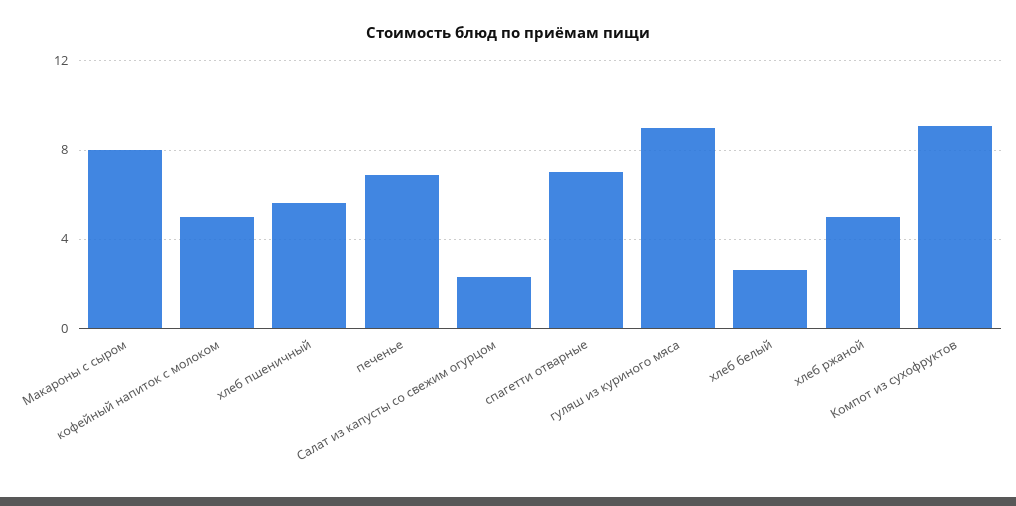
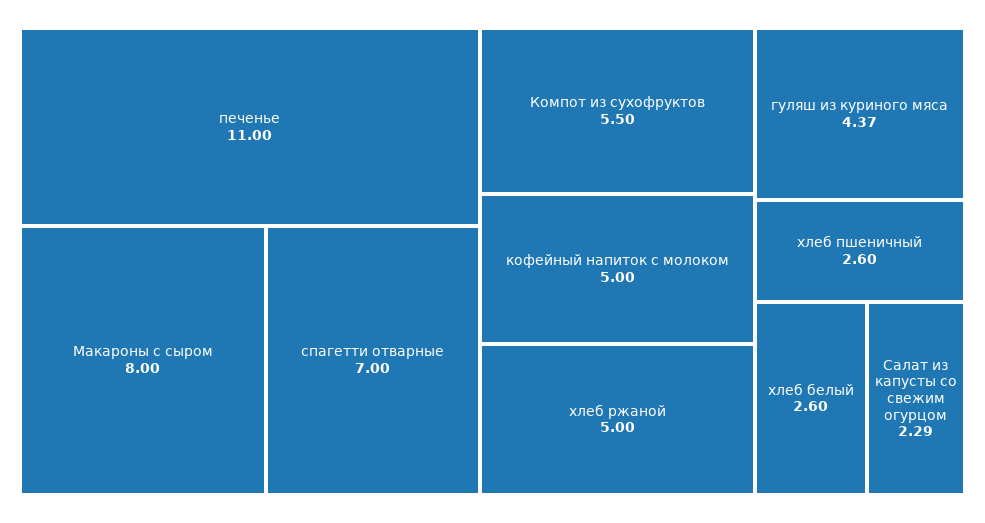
хлеб пшеничный: 5.5 -> 2.6
печенье: 7 -> 11
гуляш из куриного мяса: 9 -> 4.37
Компот из сухофруктов: 9 -> 5.5

